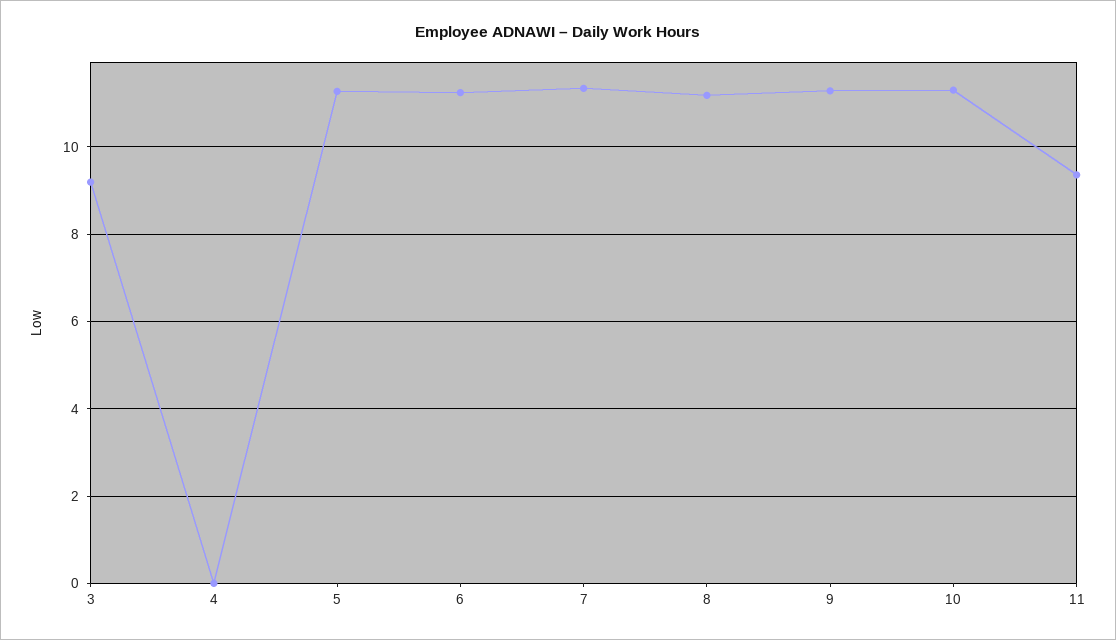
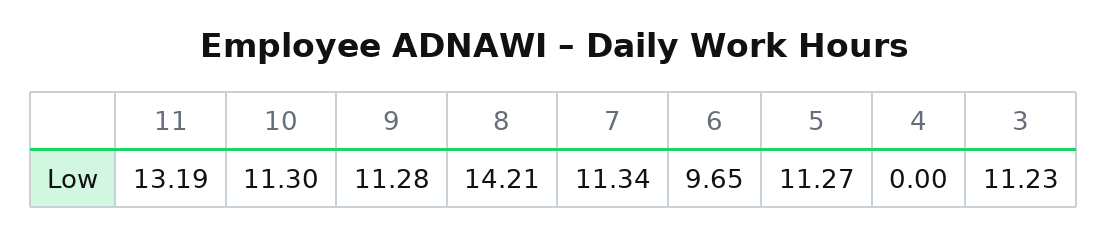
3: 9.2 -> 11.23
6: 11.2 -> 9.65
8: 11.2 -> 14.21
11: 9.4 -> 13.19

